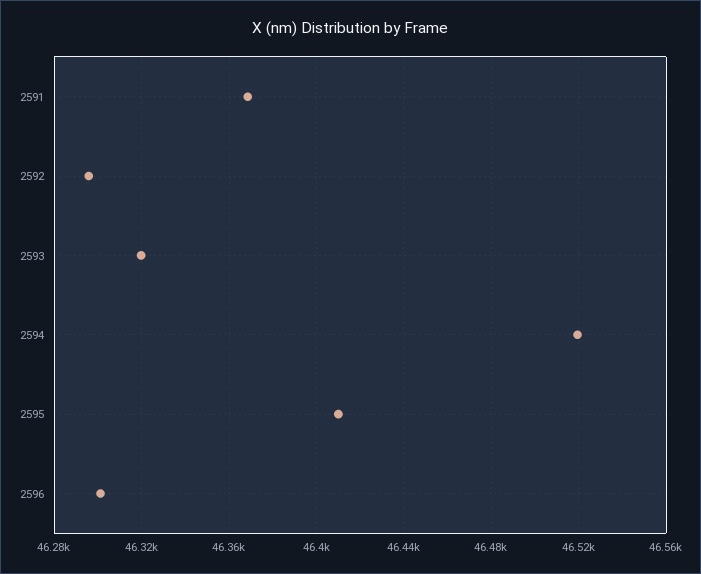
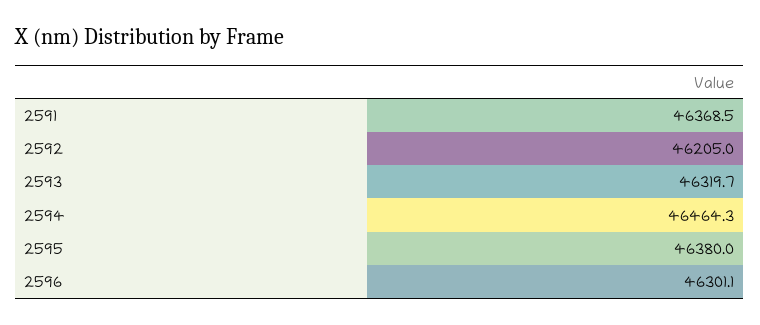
2592: 46295 -> 46205
2594: 46520 -> 46464.3
2595: 46410 -> 46380

